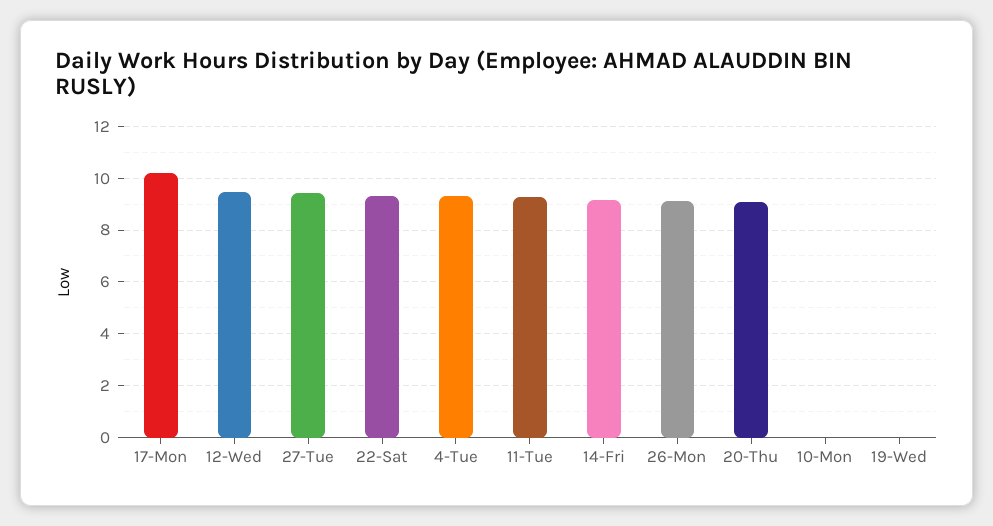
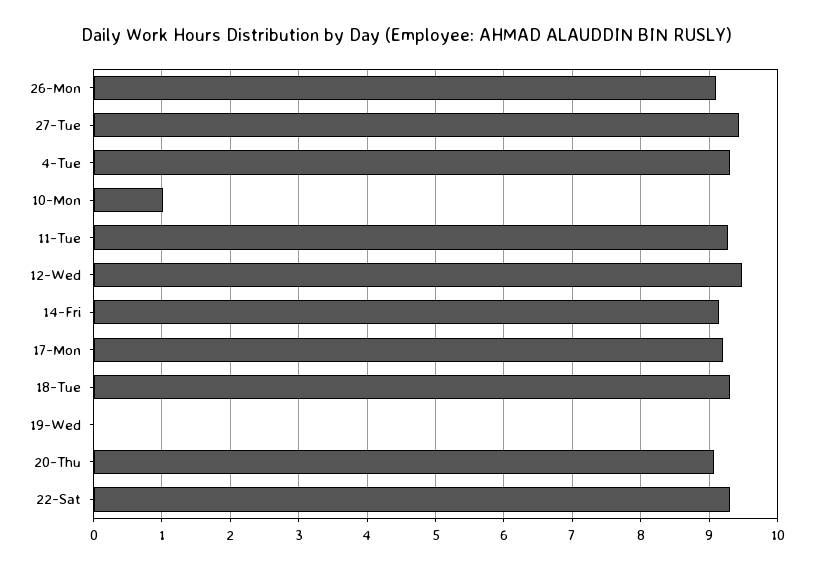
17-Mon: 10.25 -> 9.2
10-Mon: 0 -> 1
18-Tue: none -> 9.3

